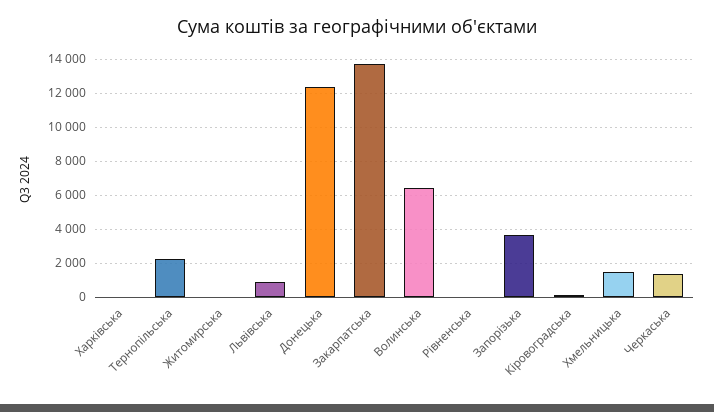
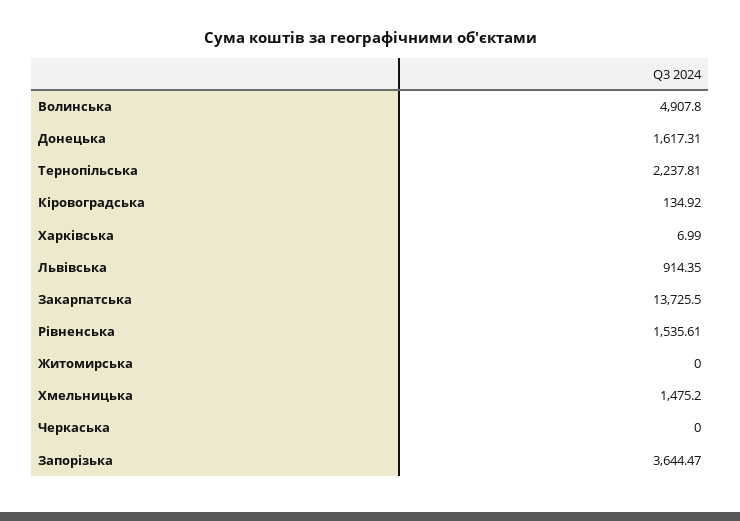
Донецька: 12500 -> 1617.31
Волинська: 6500 -> 4907.8
Рівненська: 0 -> 1535.61
Черкаська: 1500 -> 0

